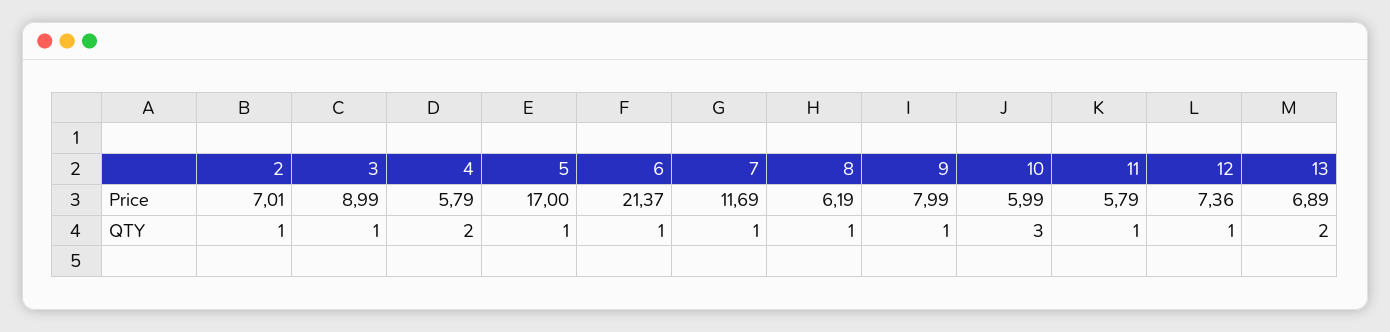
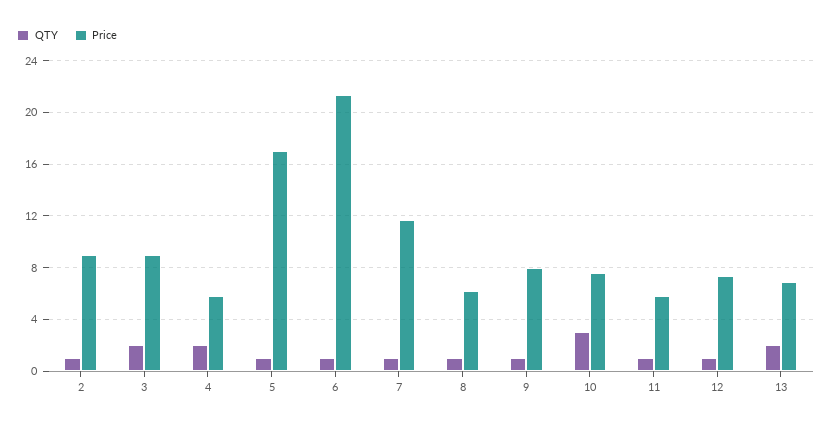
Price, 2: 7.01 -> 9
Price, 10: 5.99 -> 7.5
QTY, 3: 1 -> 2

